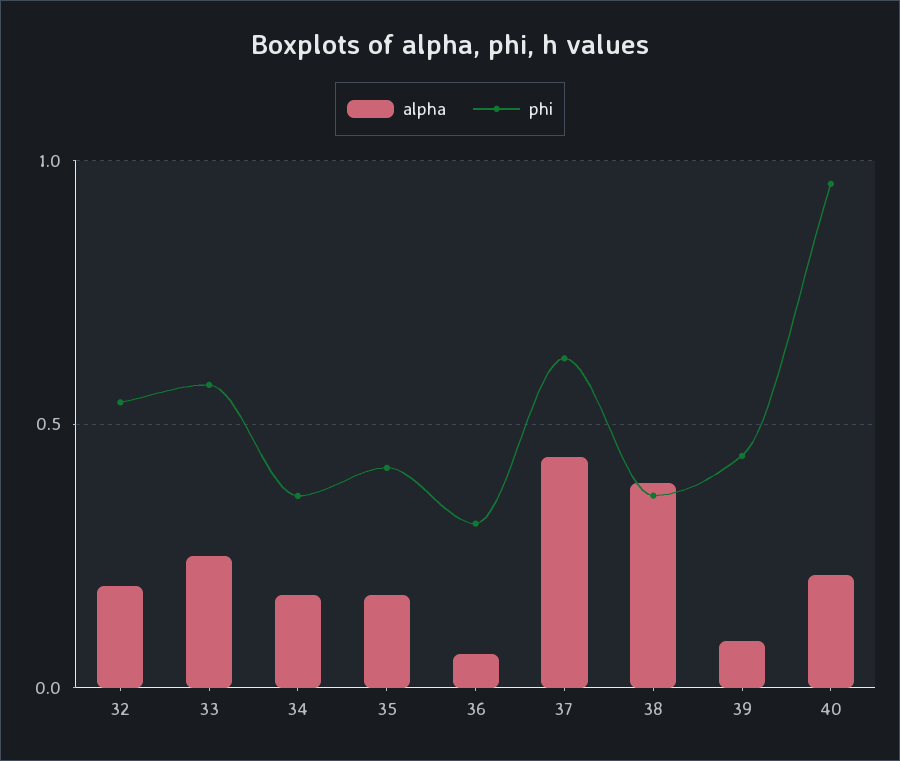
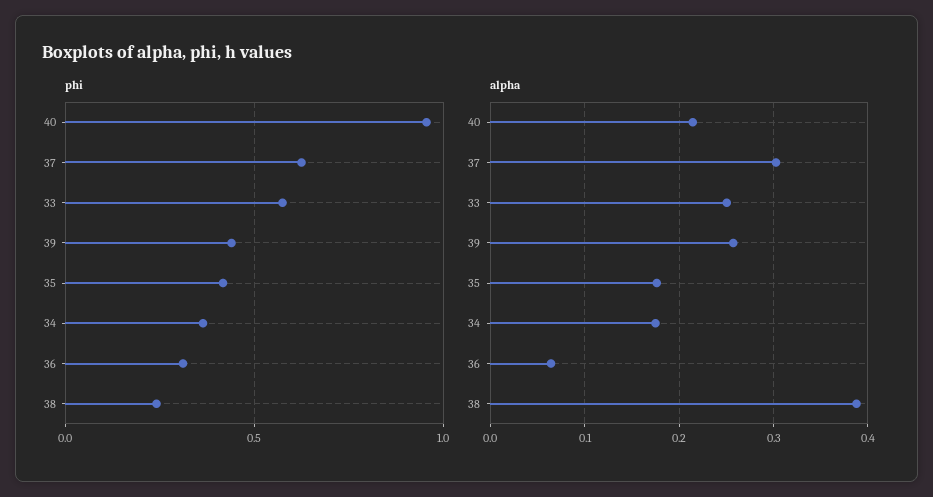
alpha, 32: 0.2 -> none
phi, 32: 0.55 -> none
alpha, 37: 0.45 -> 0.3
phi, 38: 0.35 -> 0.25
alpha, 39: 0.1 -> 0.26

